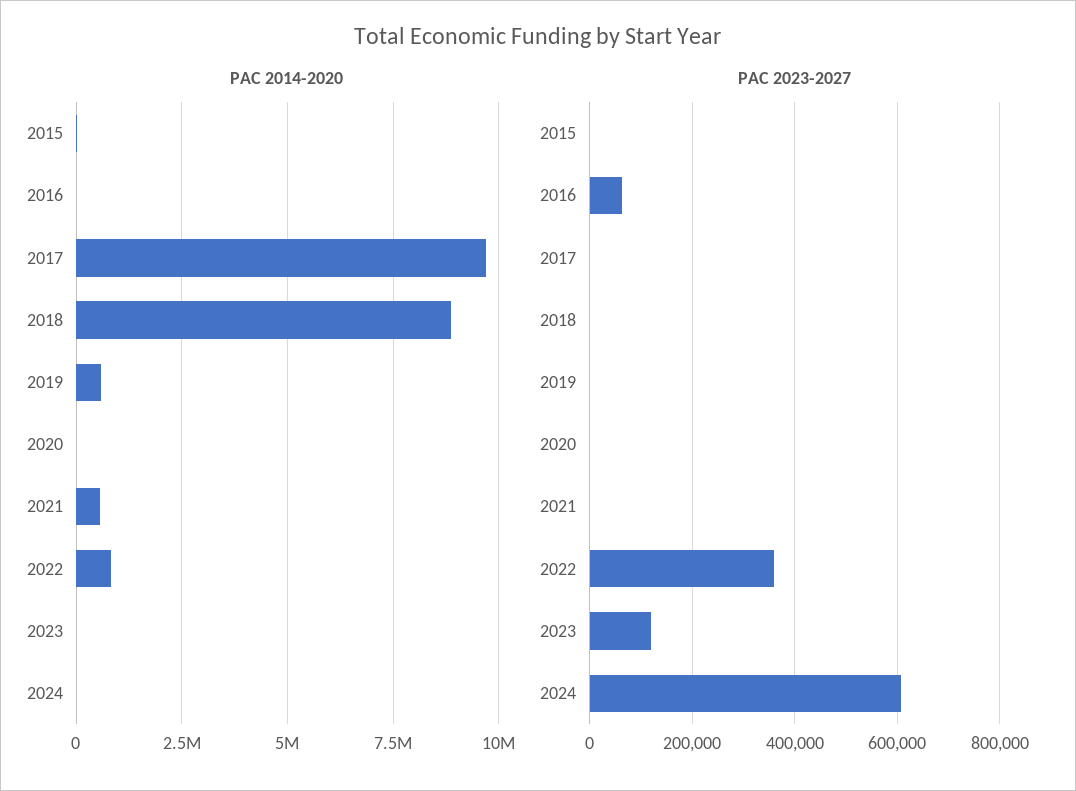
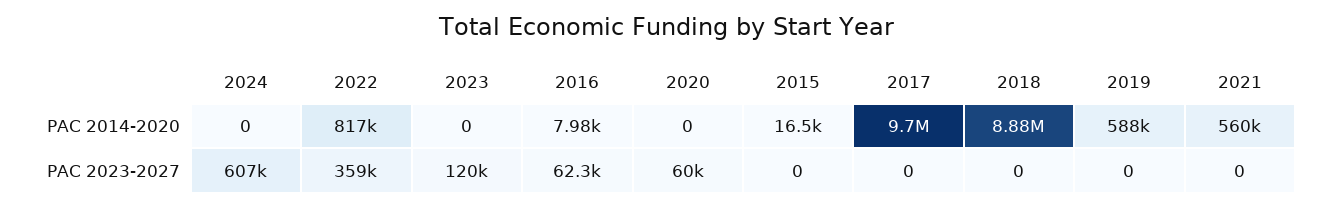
PAC 2023-2027, 2020: 0 -> 60000

